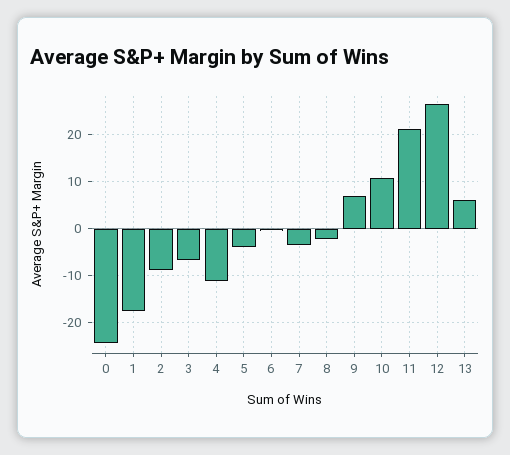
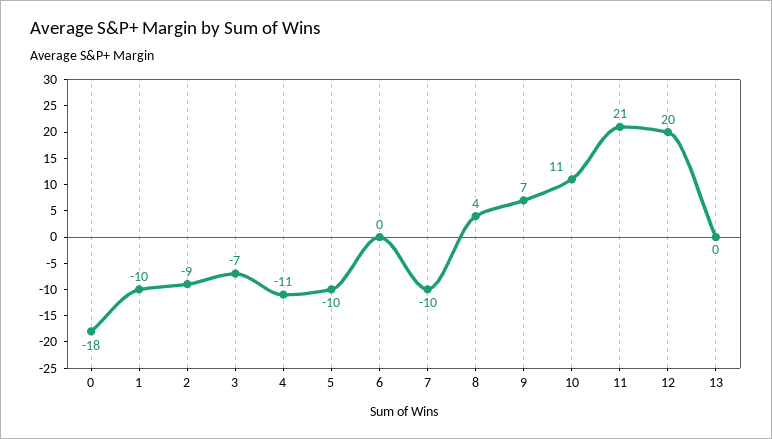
0: -24 -> -18
1: -18 -> -10
5: -4 -> -10
7: -4 -> -10
8: -2 -> 4
12: 26 -> 20
13: 6 -> 0

